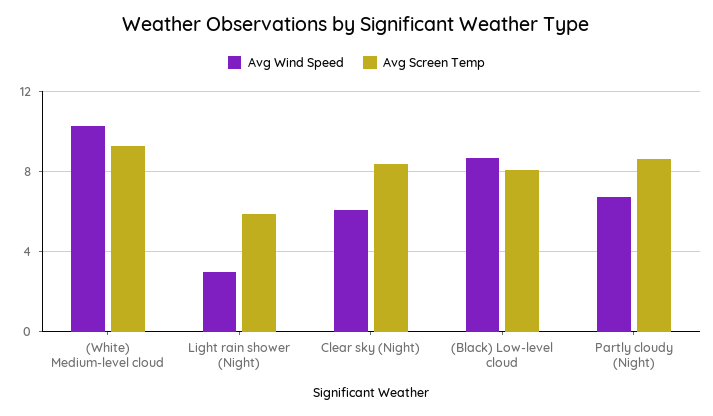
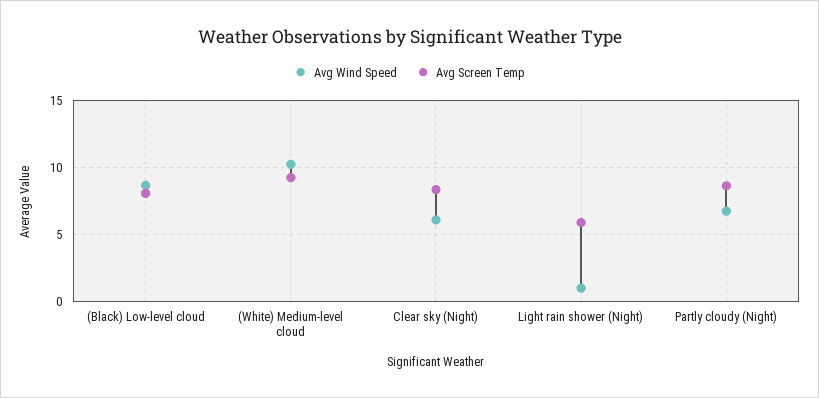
Avg Wind Speed, Light rain shower (Night): 3 -> 1

